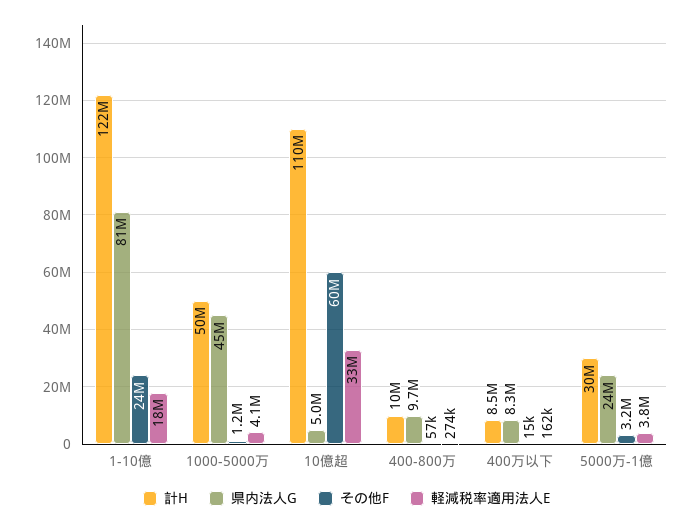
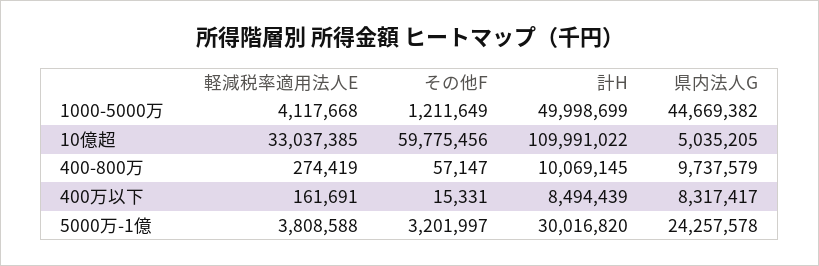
計H, 1-10億: 122000000 -> none
県内法人G, 1-10億: 81000000 -> none
その他F, 1-10億: 24000000 -> none
軽減税率適用法人E, 1-10億: 18000000 -> none

